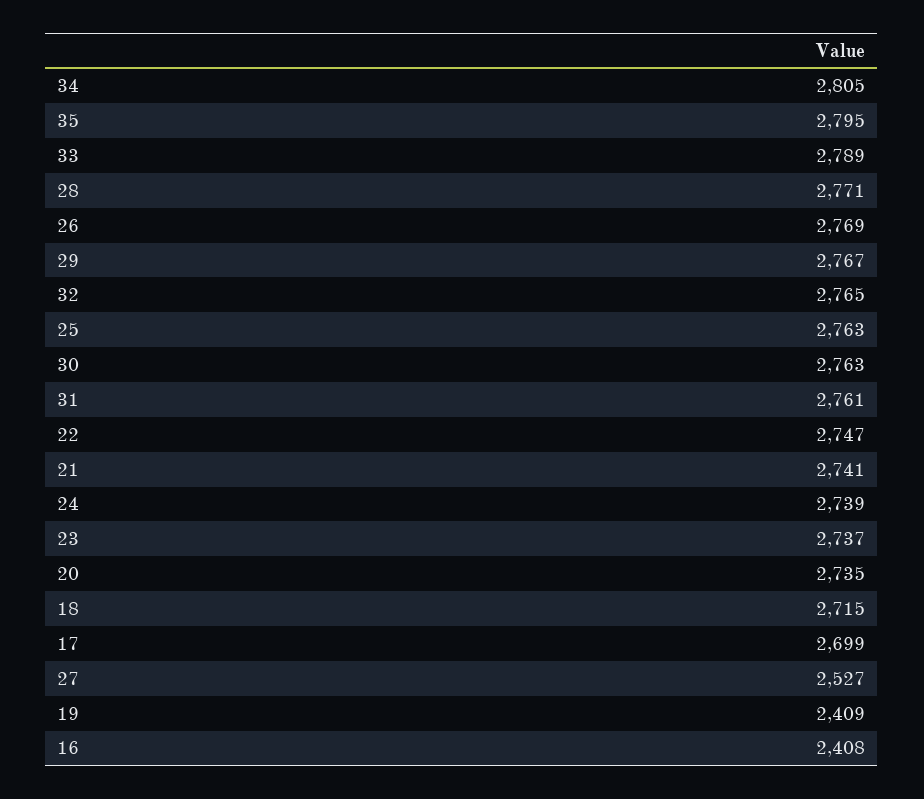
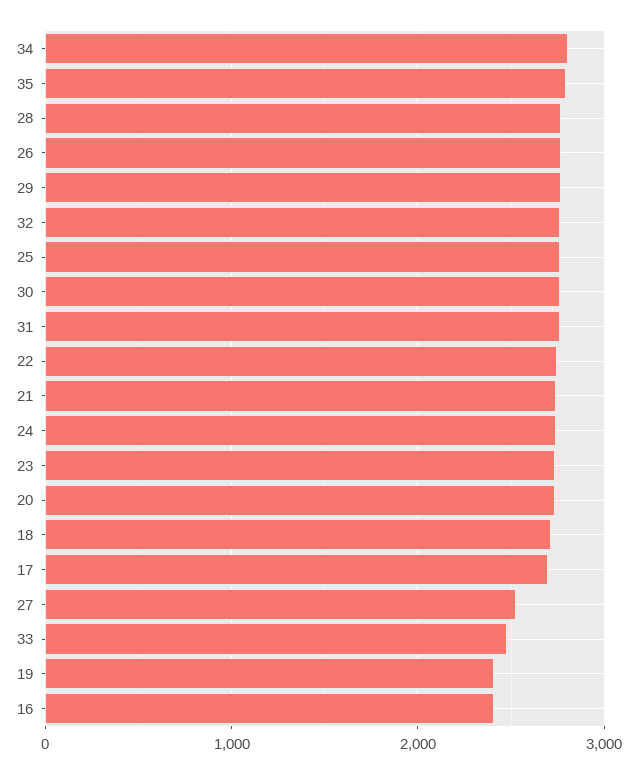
33: 2789 -> 2500

